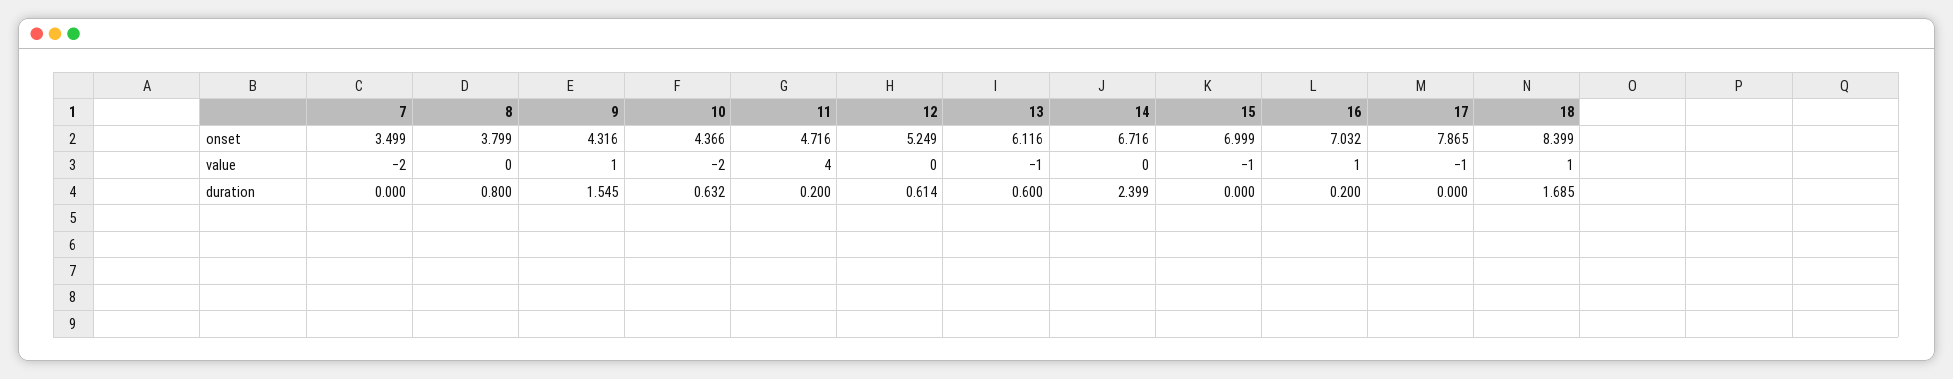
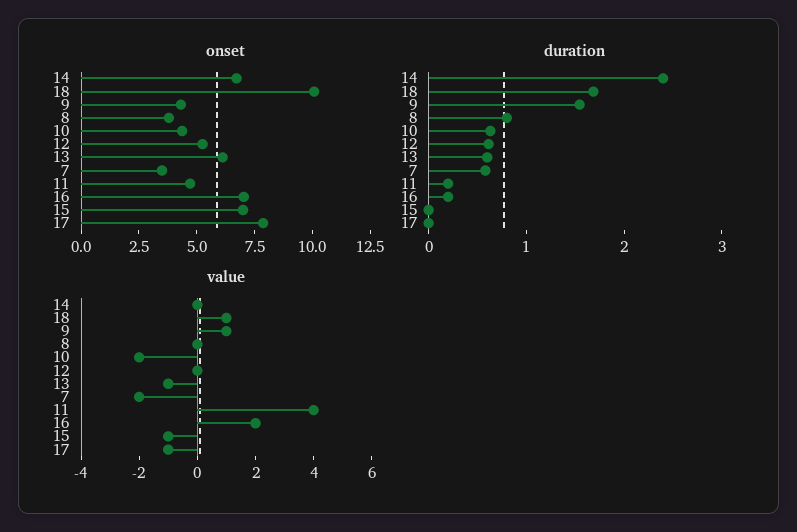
onset, 18: 8.399 -> 10
value, 16: 1 -> 2
duration, 7: 0 -> 0.6

